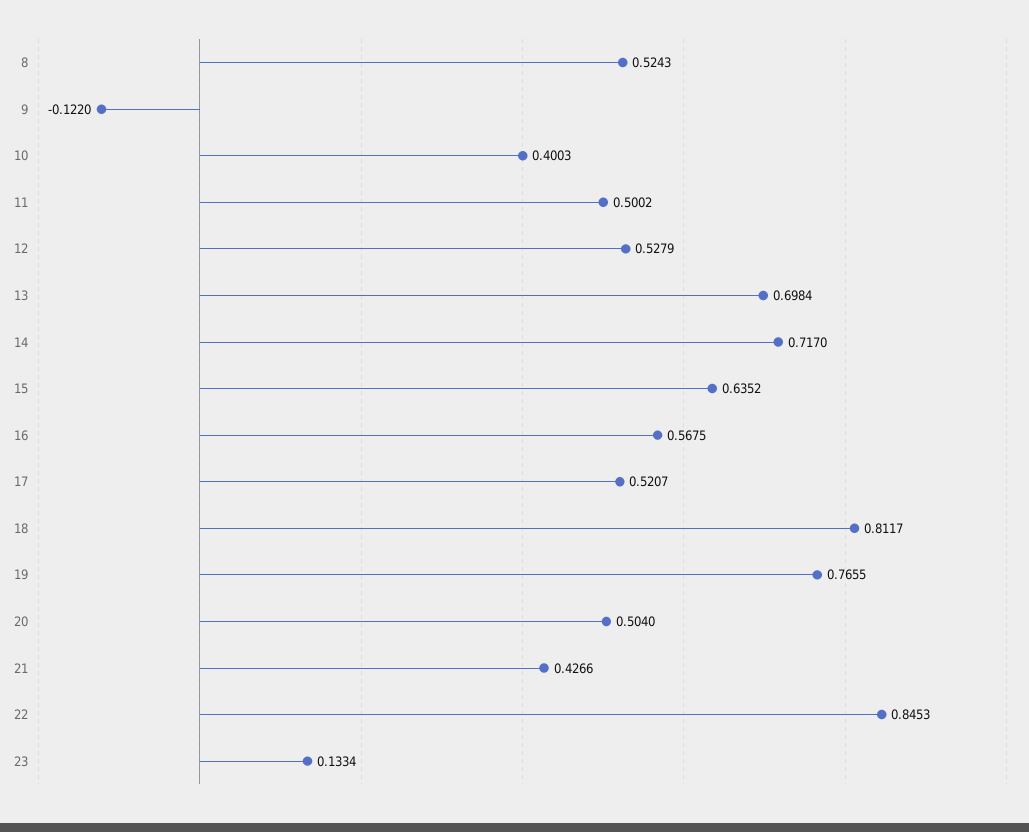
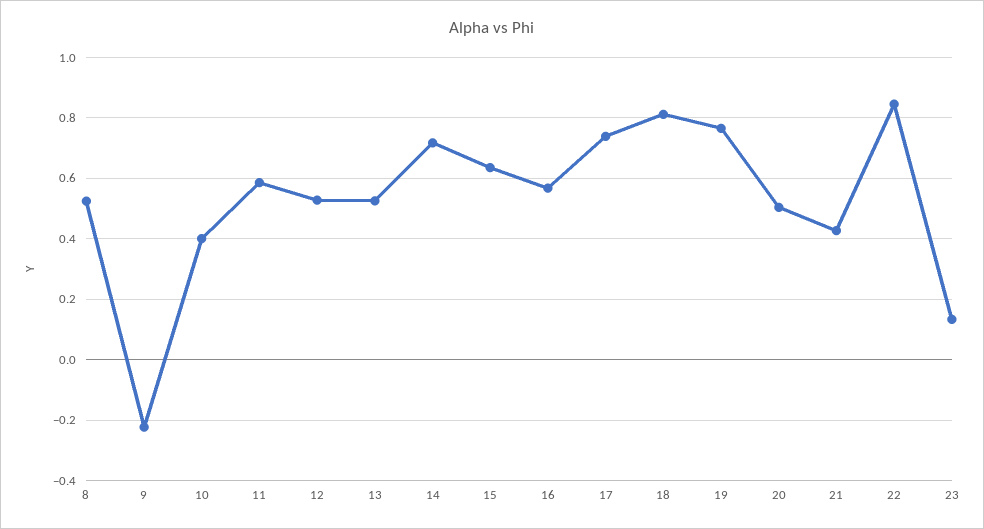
9: -0.122 -> -0.22
11: 0.5002 -> 0.58
13: 0.6984 -> 0.52
17: 0.5207 -> 0.74

